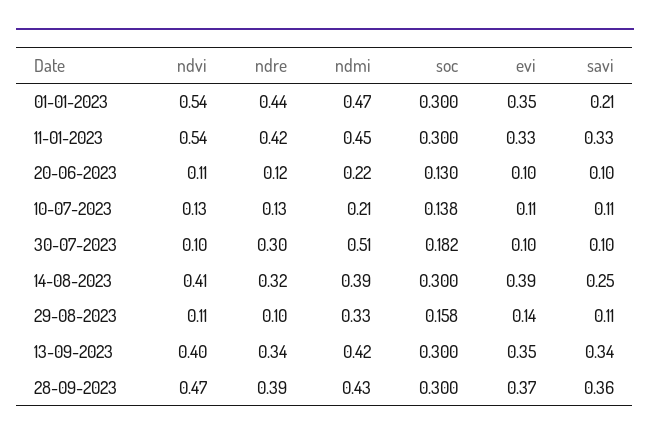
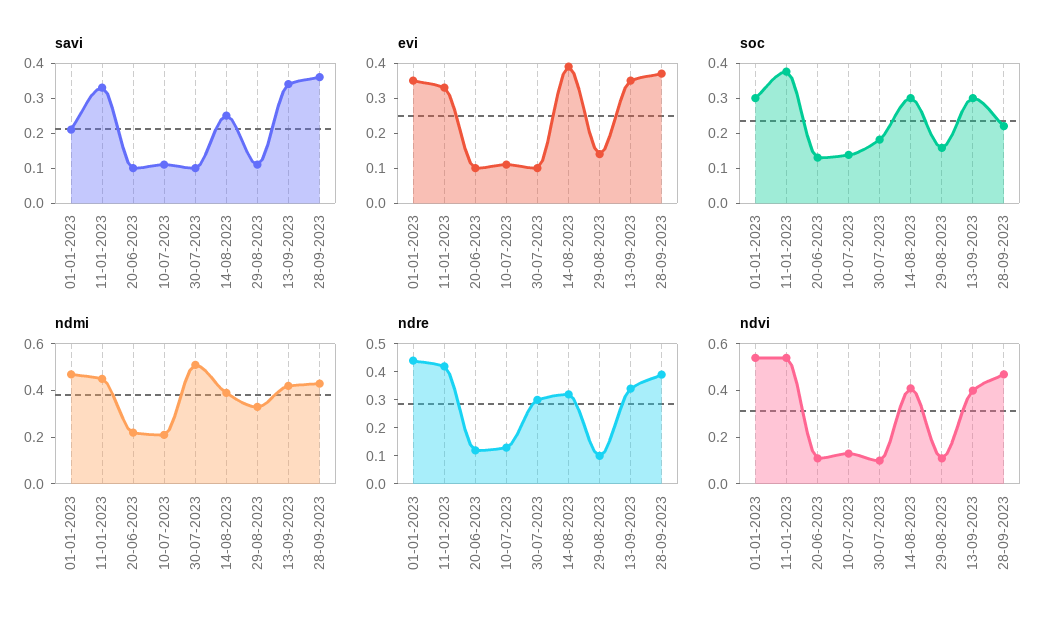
soc, 11-01-2023: 0.3 -> 0.375
soc, 28-09-2023: 0.3 -> 0.225

